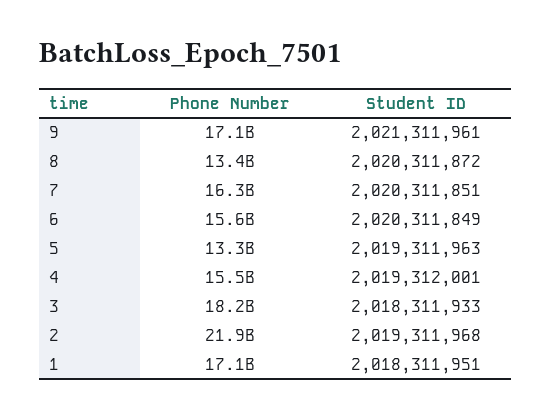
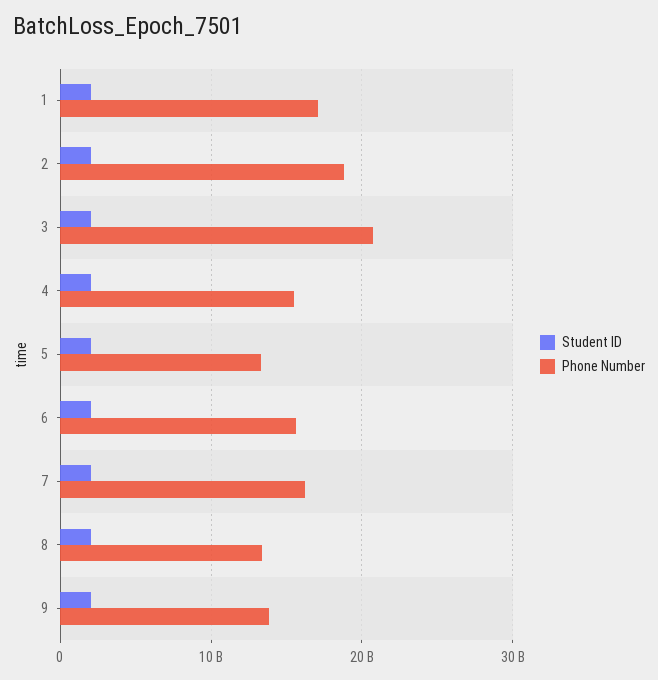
Phone Number, 9: 17100000000 -> 14000000000
Phone Number, 3: 18200000000 -> 21000000000
Phone Number, 2: 21900000000 -> 19000000000

